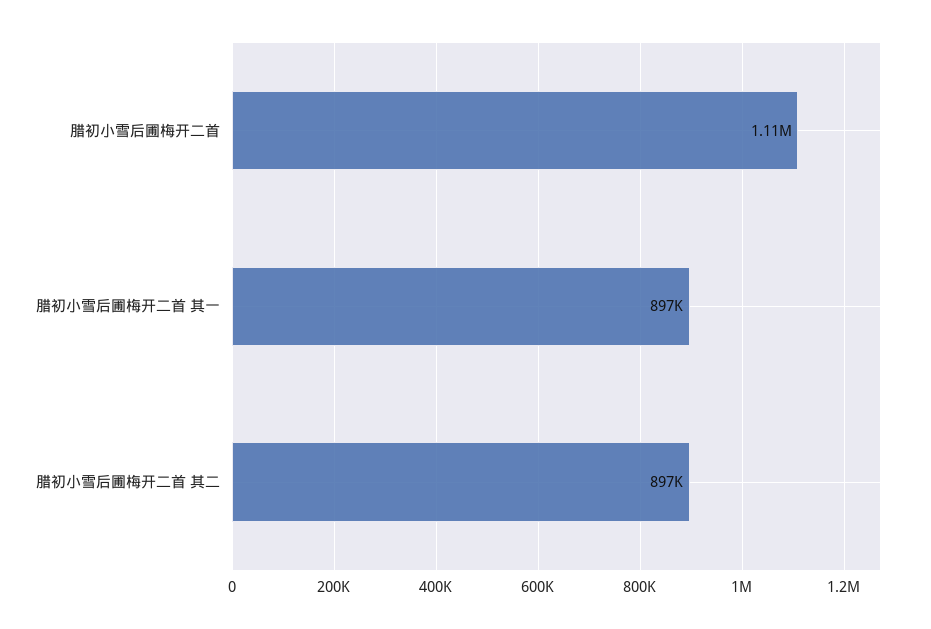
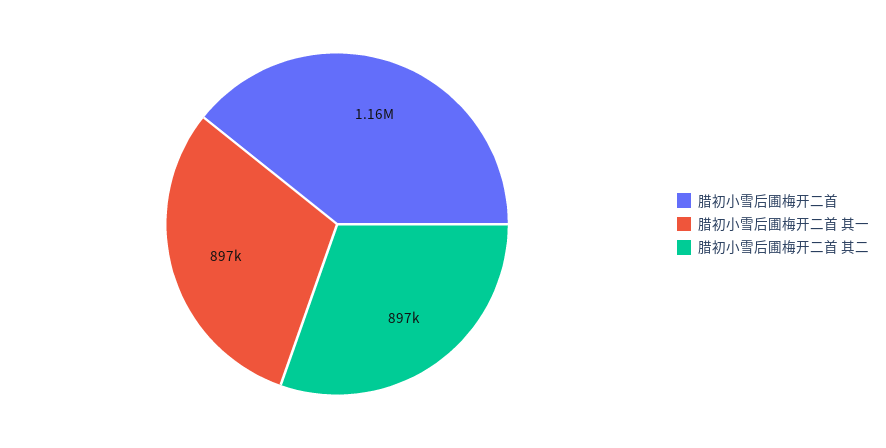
腊初小雪后圃梅开二首: 1110000 -> 1160000

